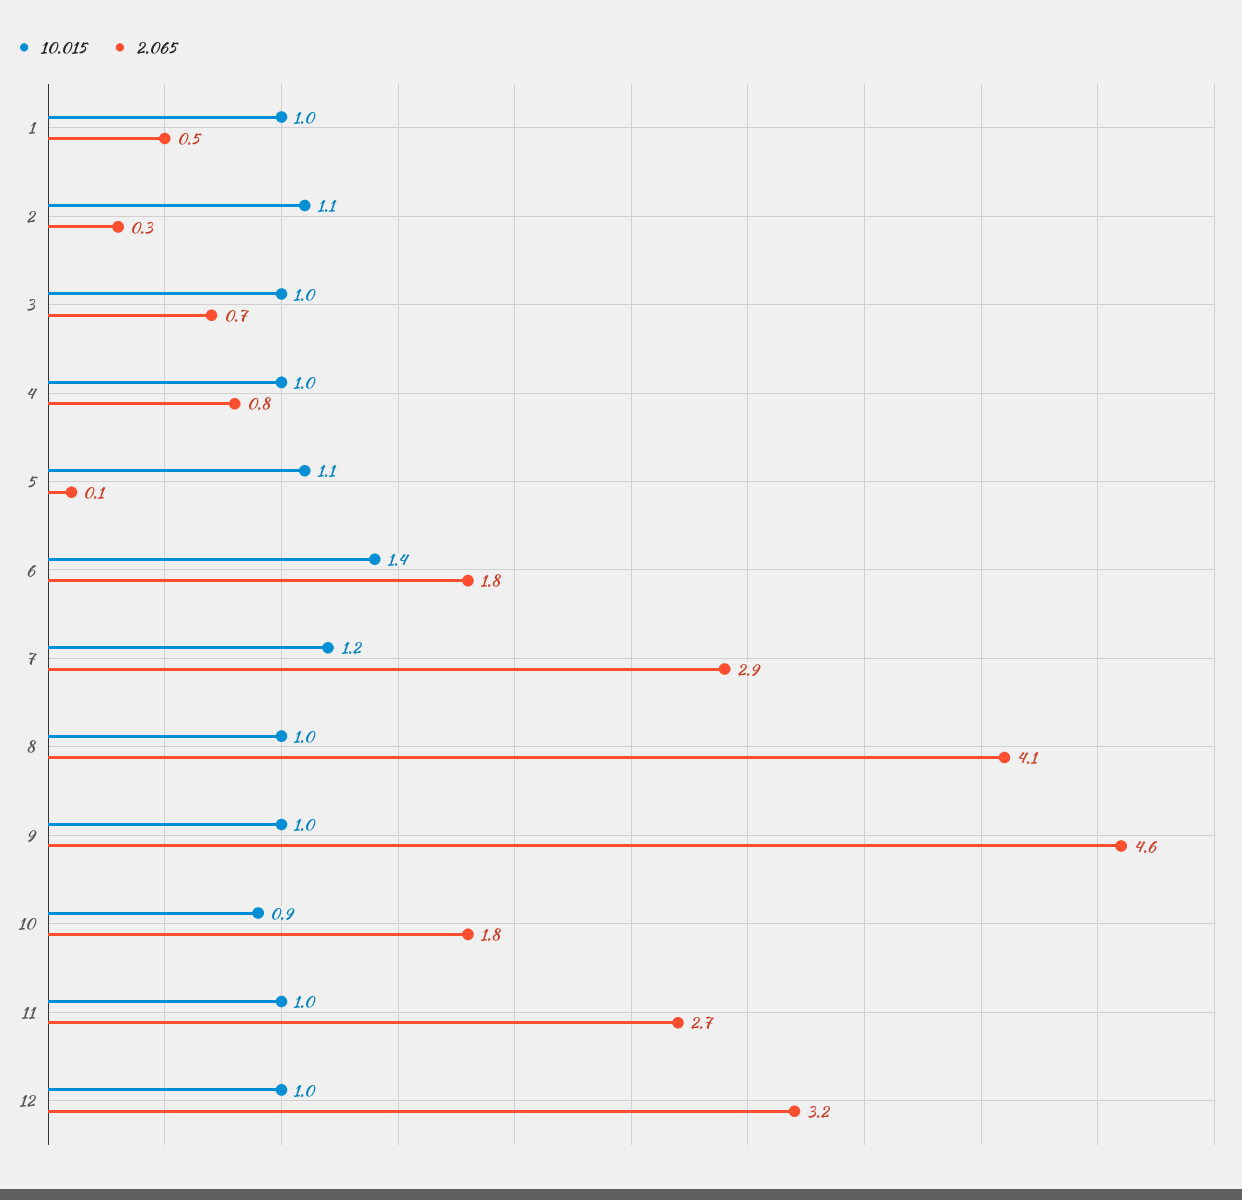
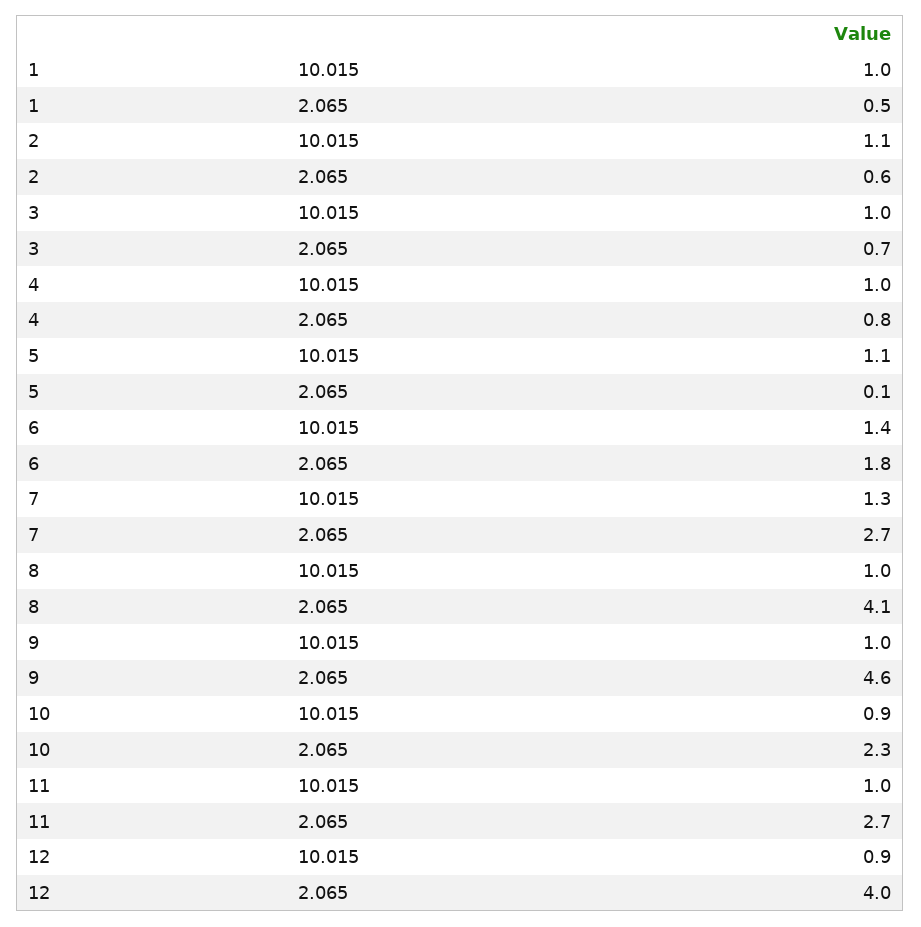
2.065, 2: 0.3 -> 0.6
10.015, 7: 1.2 -> 1.3
2.065, 7: 2.9 -> 2.7
2.065, 10: 1.8 -> 2.3
10.015, 12: 1 -> 0.9
2.065, 12: 3.2 -> 4

